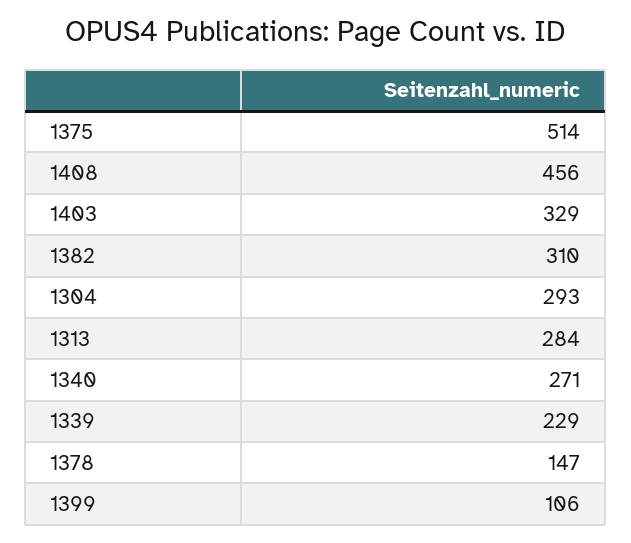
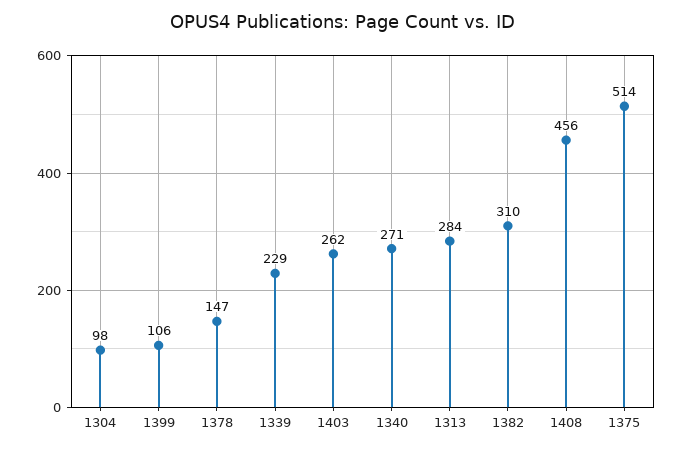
1403: 329 -> 262
1304: 293 -> 98

